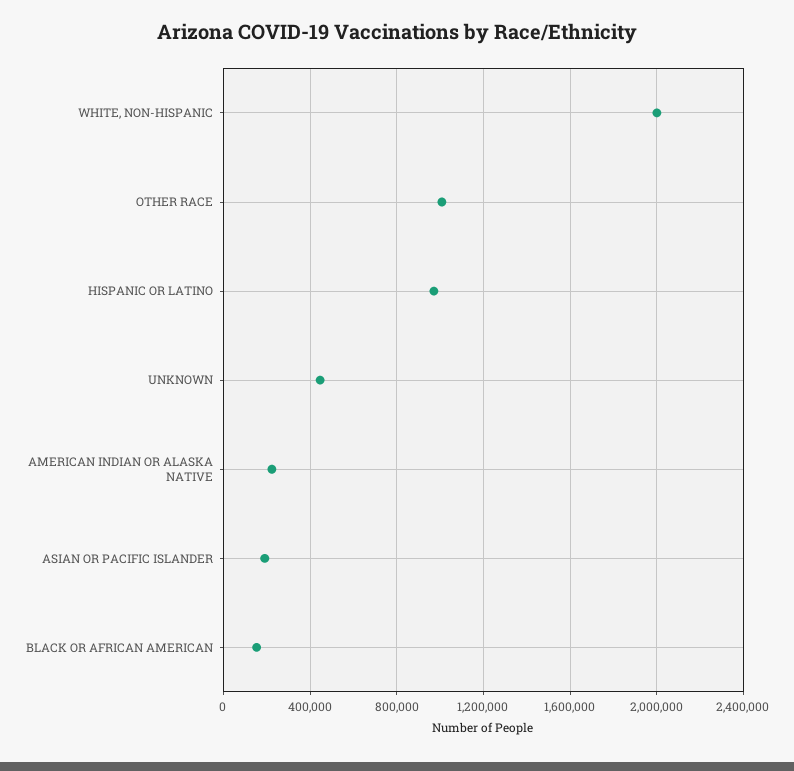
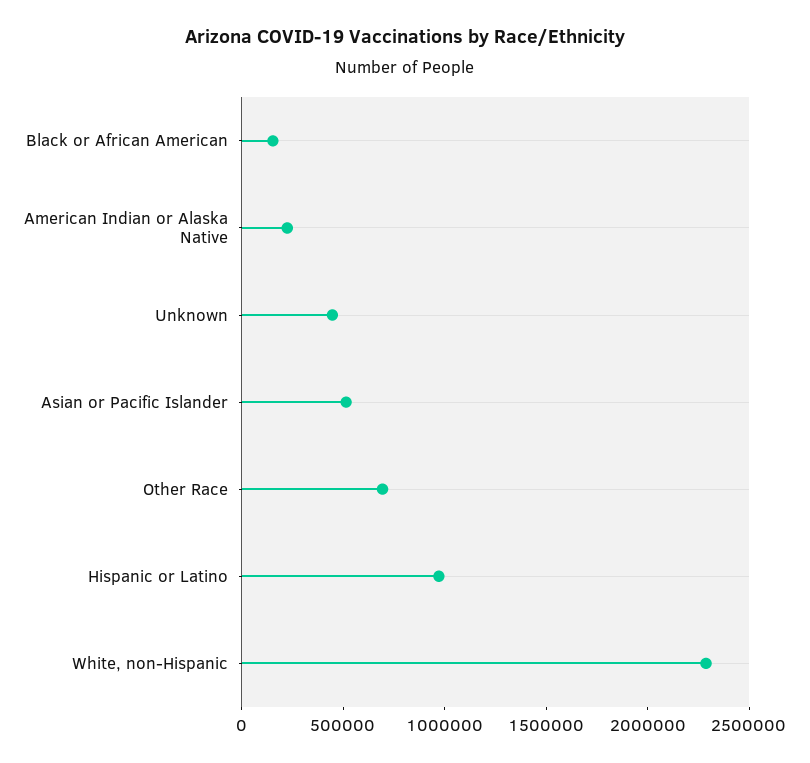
WHITE, NON-HISPANIC: 2000000 -> 2300000
OTHER RACE: 1000000 -> 700000
ASIAN OR PACIFIC ISLANDER: 200000 -> 500000

